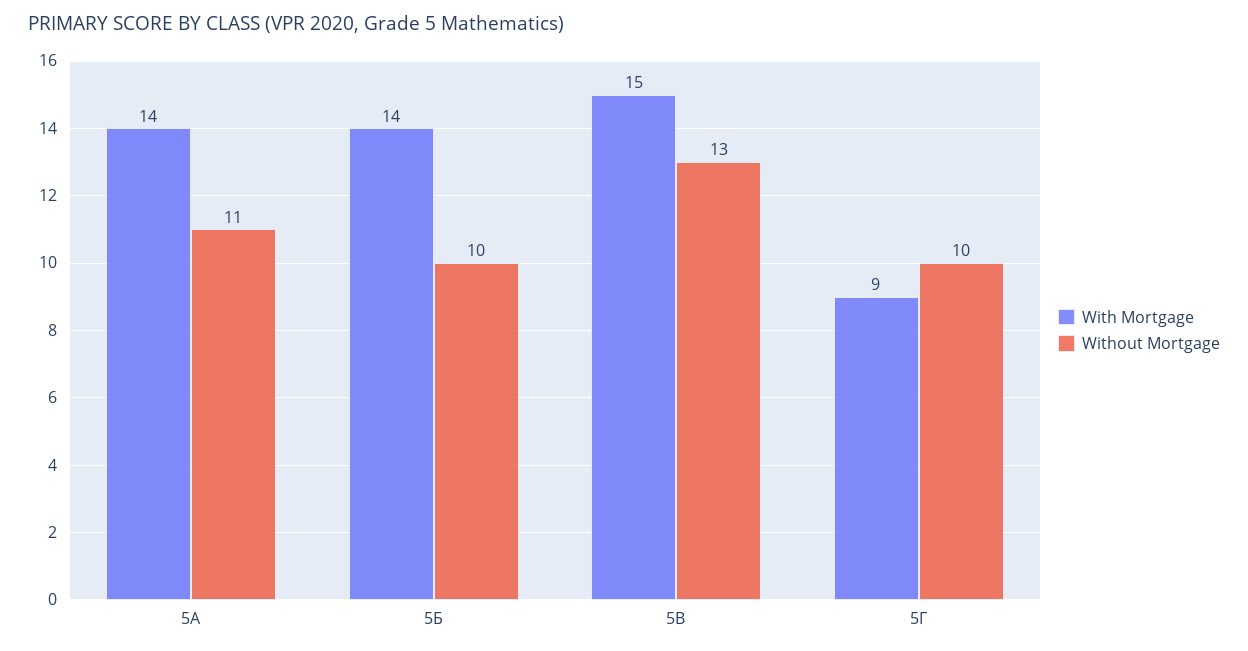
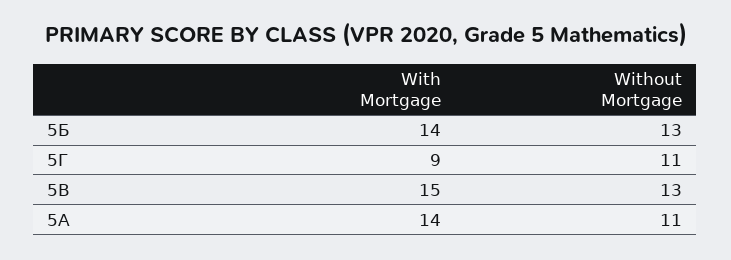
Without Mortgage, 5Б: 10 -> 13
Without Mortgage, 5Г: 10 -> 11

